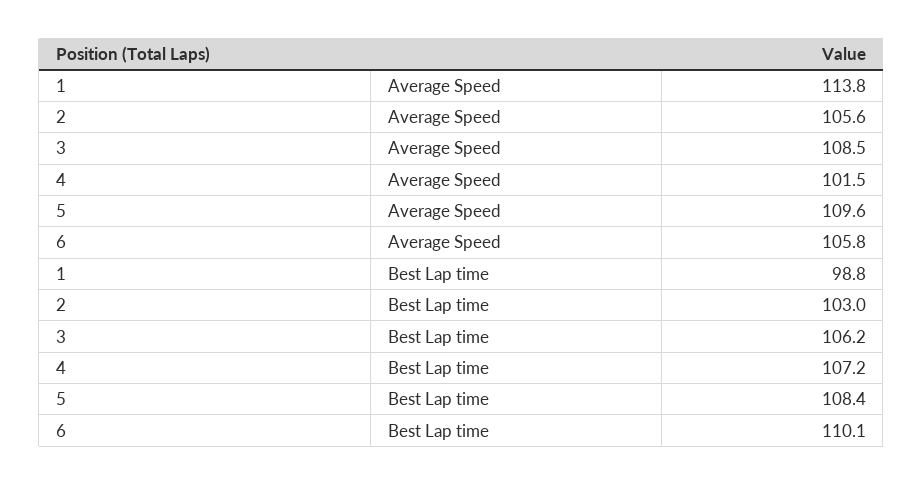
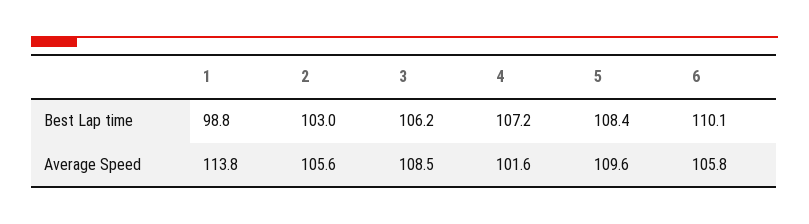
4, Average Speed: 101.5 -> 101.6

